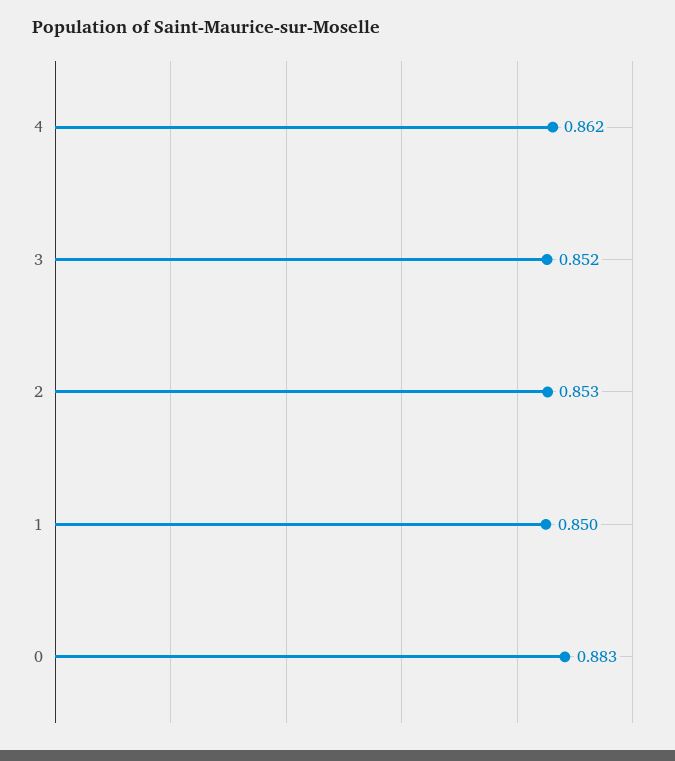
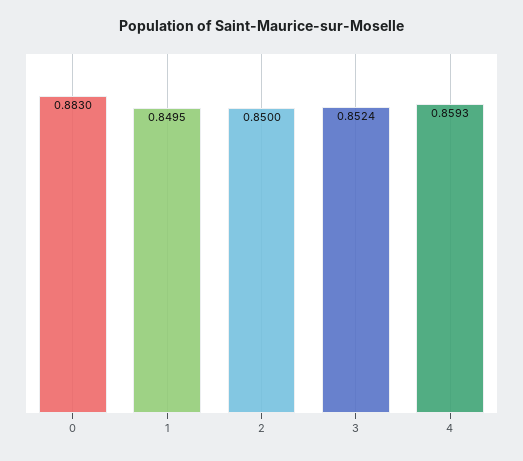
4: 0.862 -> 0.8593
2: 0.853 -> 0.85

